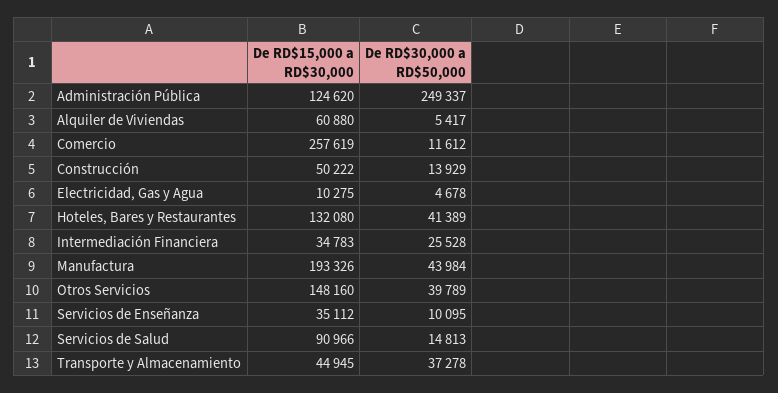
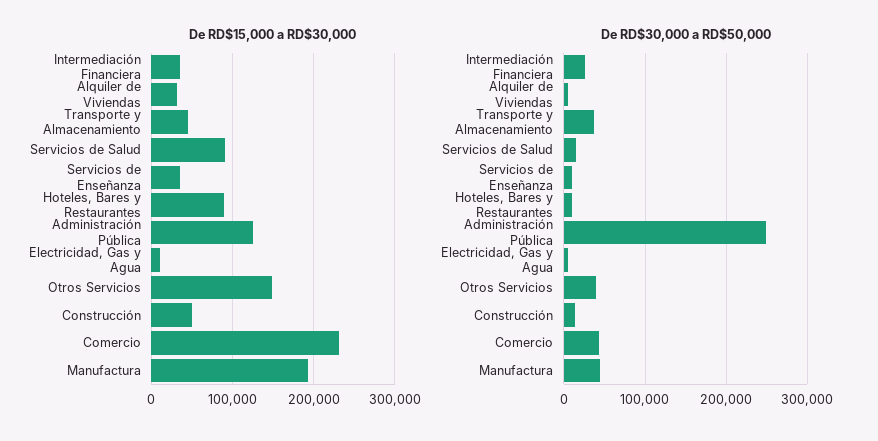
De RD$15,000 a RD$30,000, Alquiler de Viviendas: 60880 -> 30000
De RD$15,000 a RD$30,000, Comercio: 257619 -> 230000
De RD$30,000 a RD$50,000, Comercio: 11612 -> 40000
De RD$15,000 a RD$30,000, Hoteles, Bares y Restaurantes: 132080 -> 90000
De RD$30,000 a RD$50,000, Hoteles, Bares y Restaurantes: 41389 -> 10000

